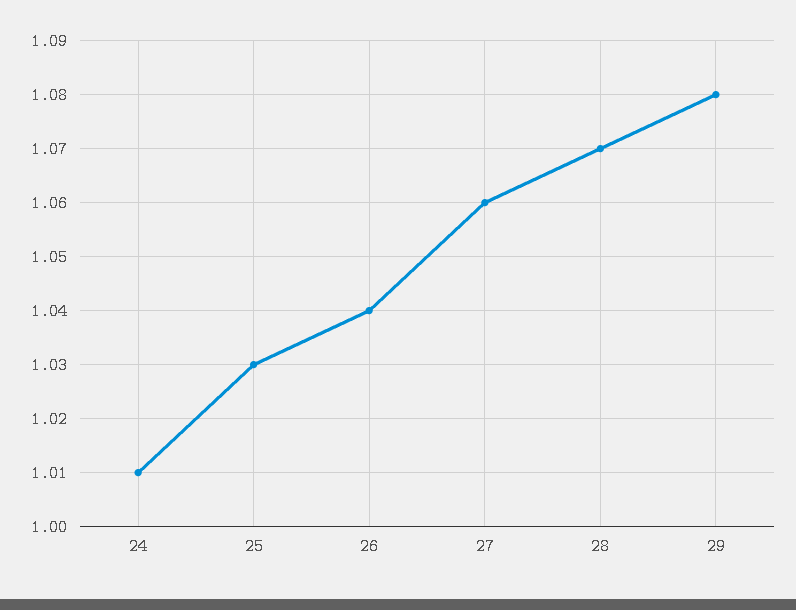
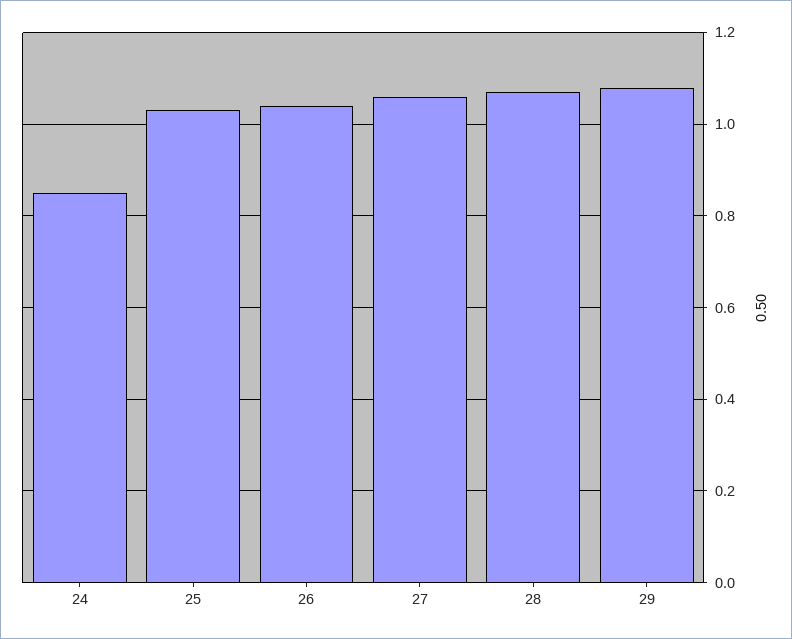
24: 1.01 -> 0.85

